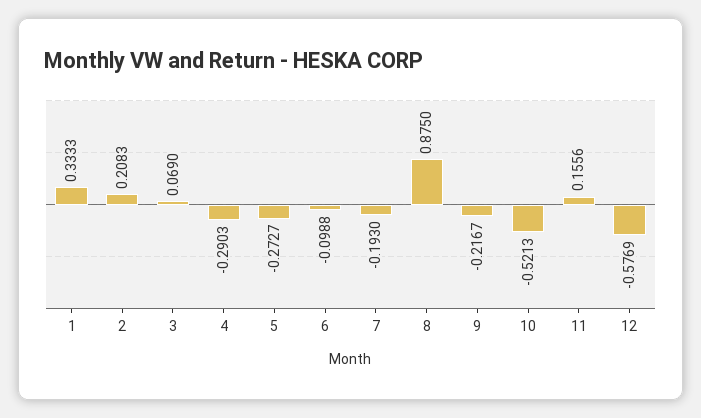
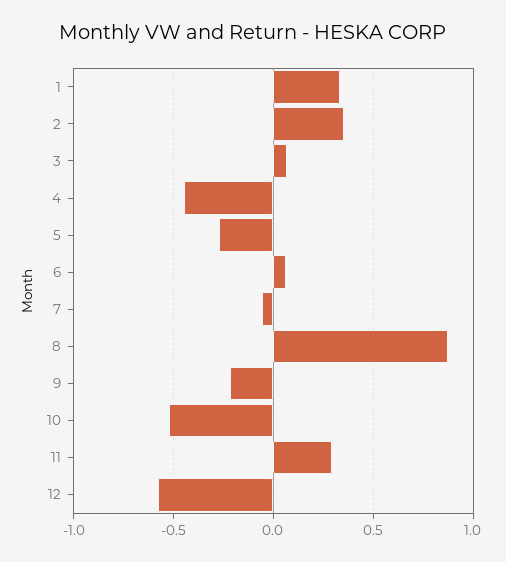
2: 0.2083 -> 0.35
4: -0.2903 -> -0.45
6: -0.0988 -> 0.05
7: -0.193 -> -0.05
11: 0.1556 -> 0.3

